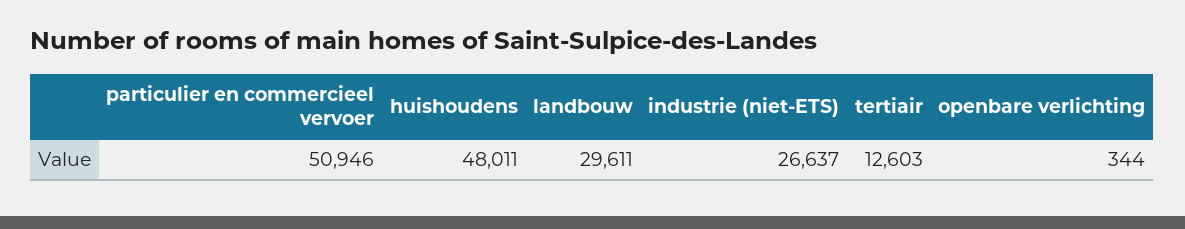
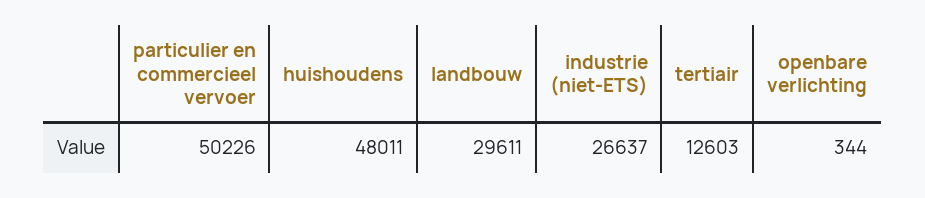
particulier en commercieel vervoer: 50946 -> 50226

